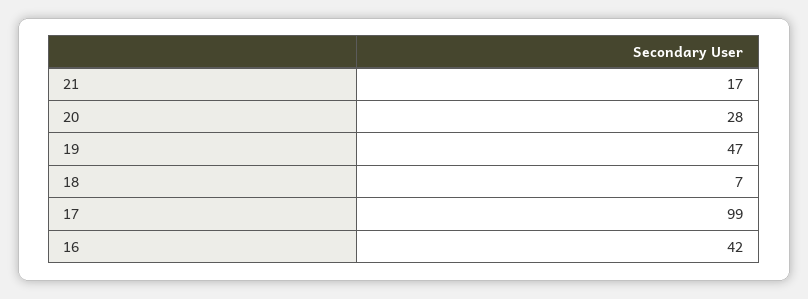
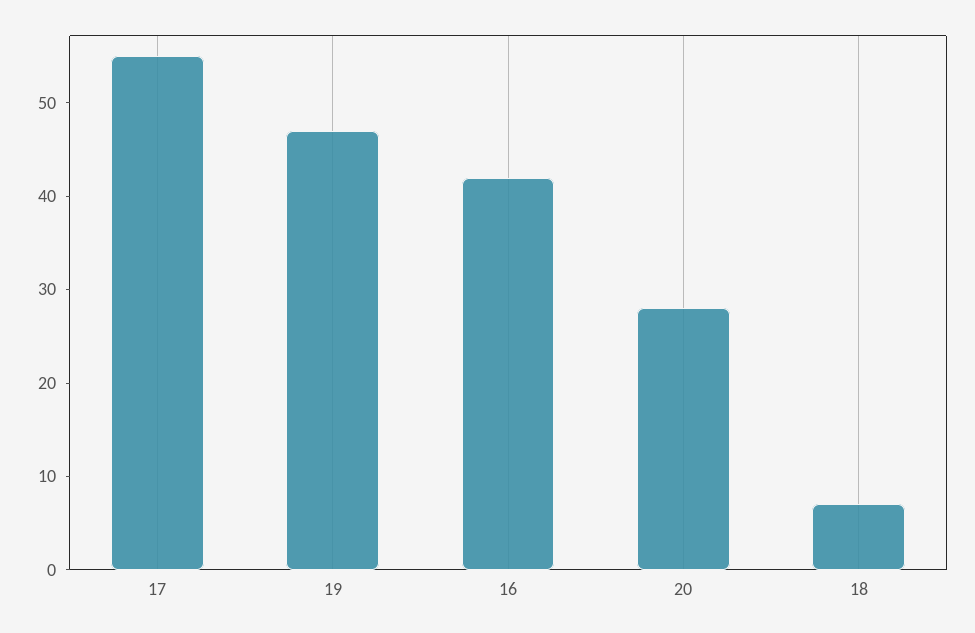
21: 17 -> none
17: 99 -> 55

